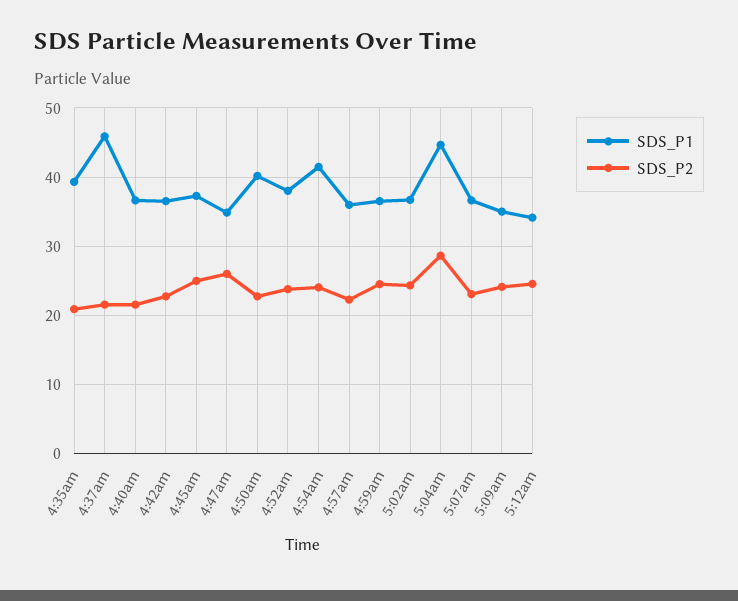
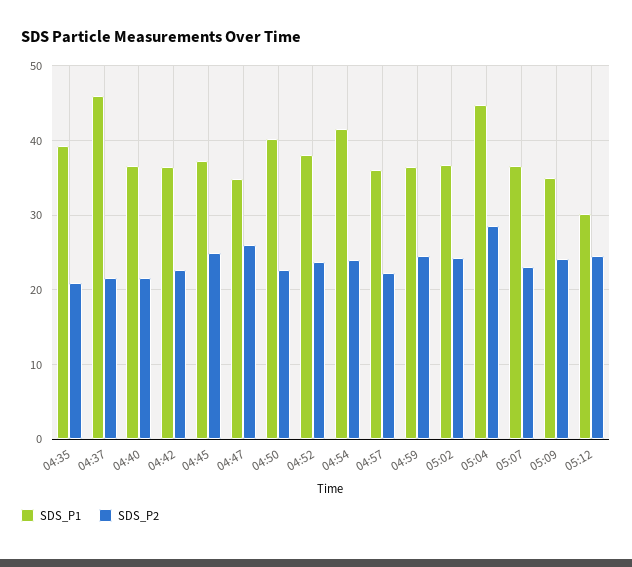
SDS_P1, 5:12am: 34 -> 30

